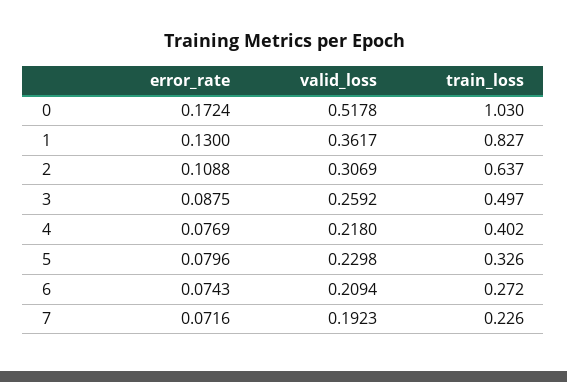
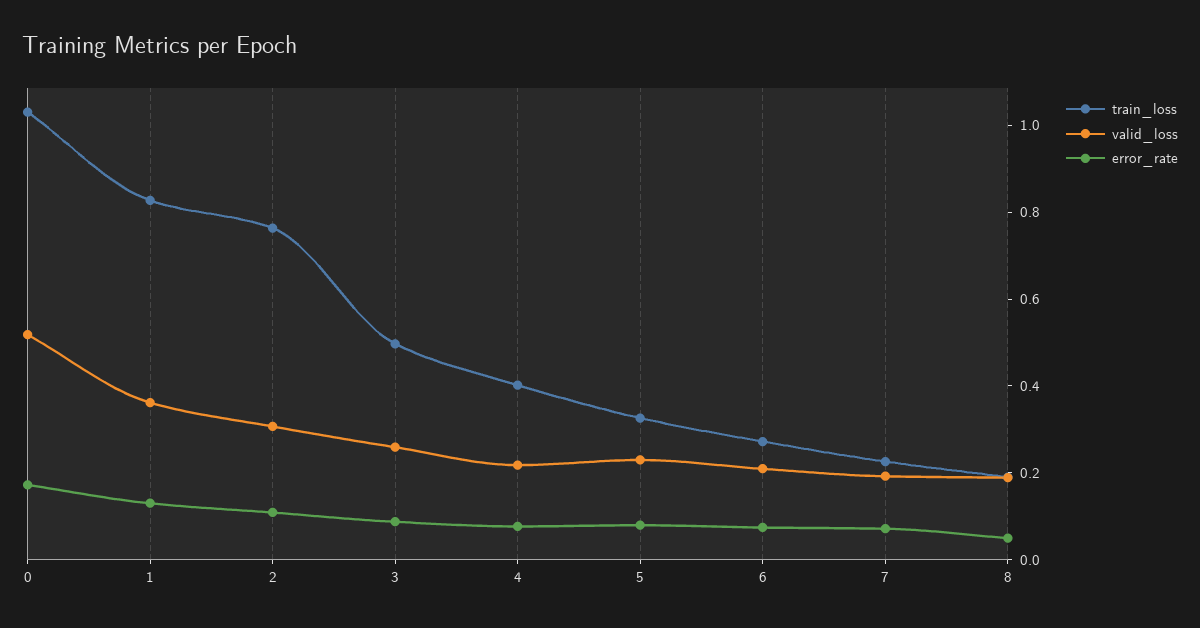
train_loss, 2: 0.637 -> 0.75
train_loss, 8: none -> 0.2
valid_loss, 8: none -> 0.2
error_rate, 8: none -> 0.05

